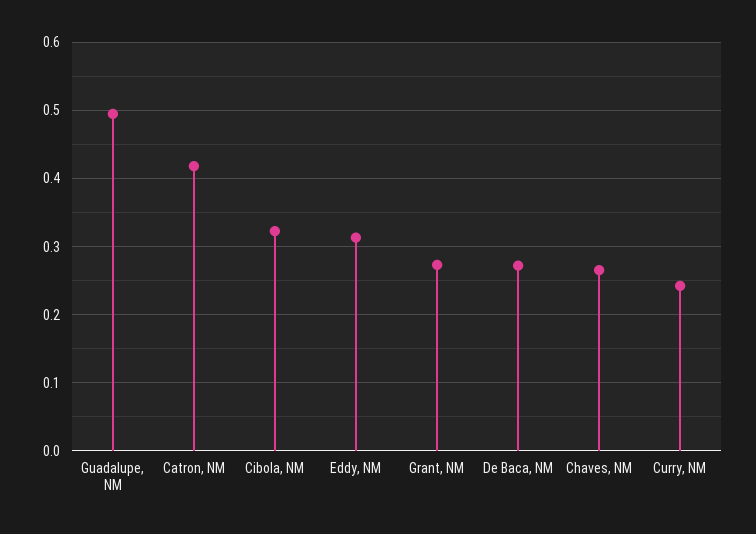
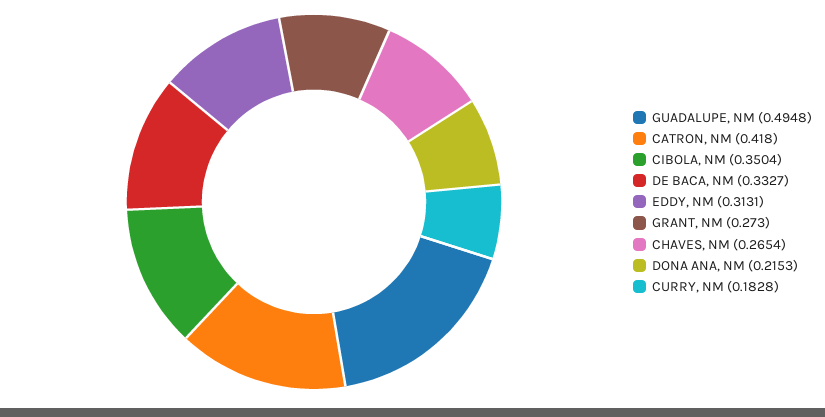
Cibola, NM: 0.32 -> 0.3504
De Baca, NM: 0.27 -> 0.3327
Curry, NM: 0.24 -> 0.1828
DONA ANA, NM: none -> 0.2153

